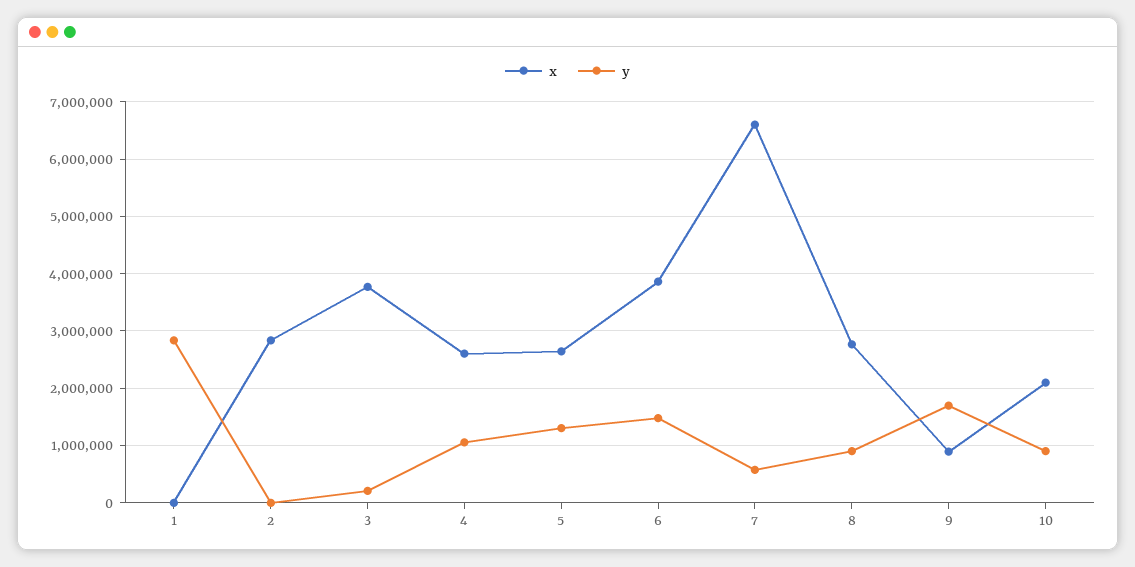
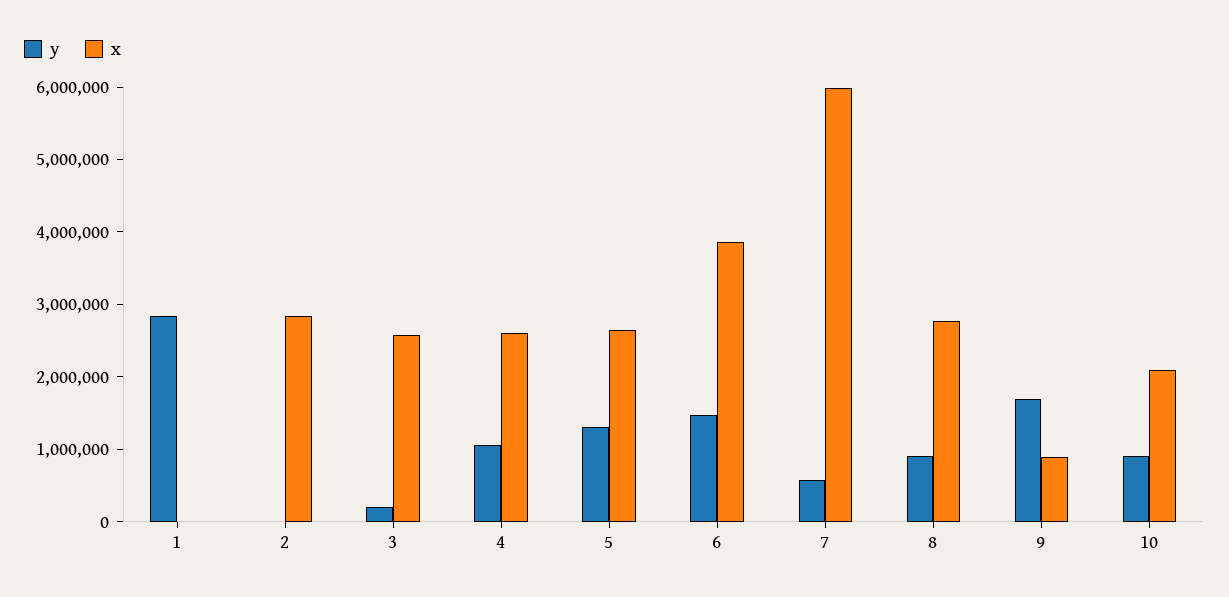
x, 3: 3800000 -> 2600000
x, 7: 6600000 -> 6000000

